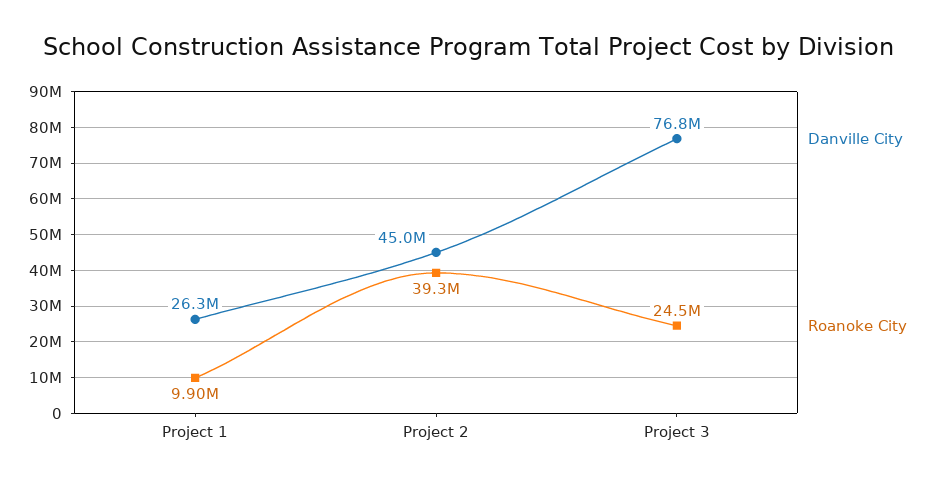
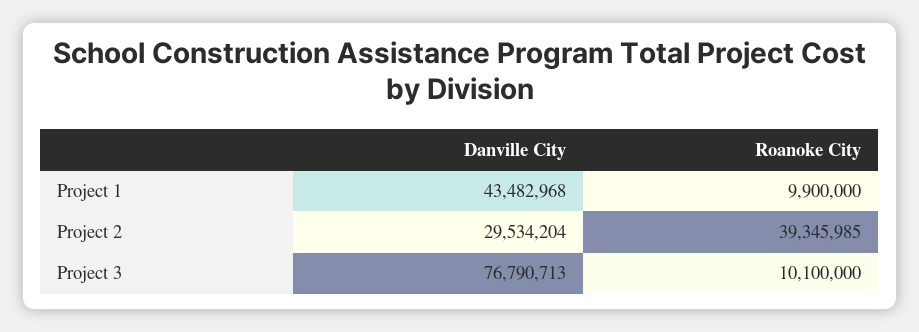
Danville City, Project 1: 26300000 -> 43482968
Danville City, Project 2: 45000000 -> 29534204
Roanoke City, Project 3: 24500000 -> 10100000

